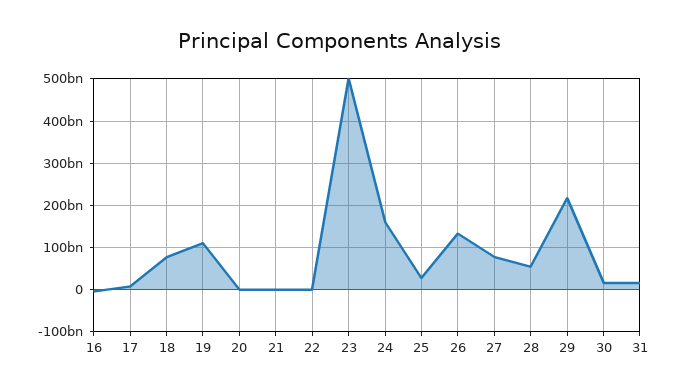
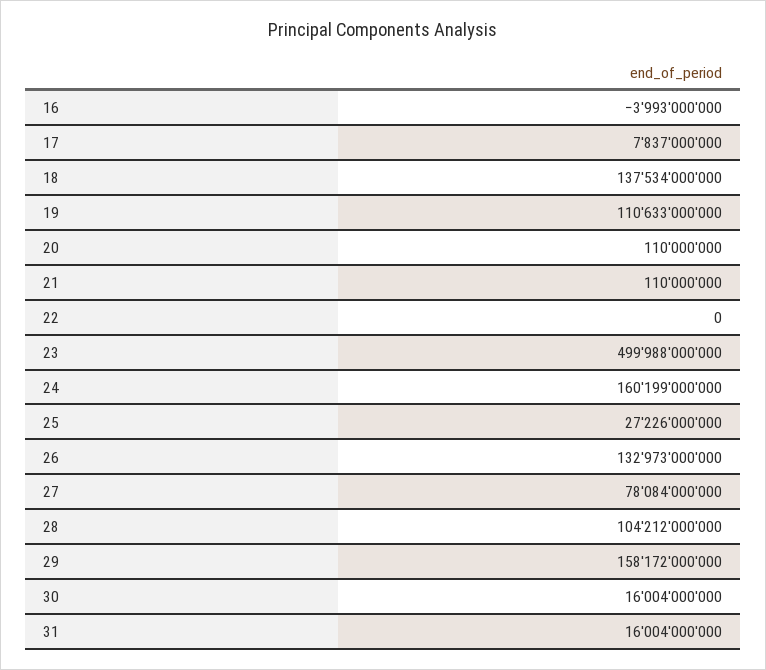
18: 80000000000 -> 137534000000
28: 60000000000 -> 104212000000
29: 220000000000 -> 158172000000

